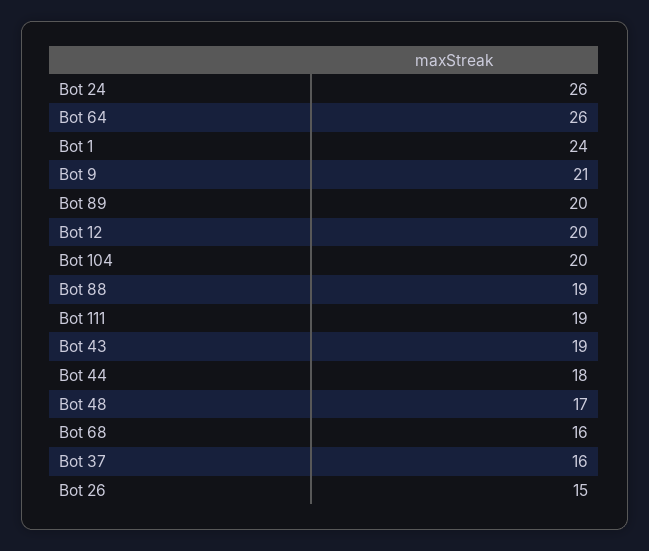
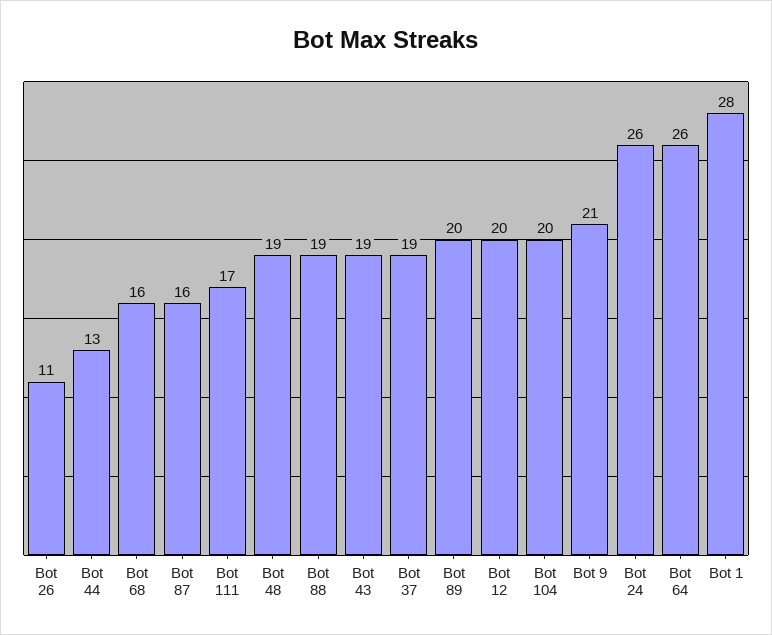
Bot 1: 24 -> 28
Bot 111: 19 -> 17
Bot 44: 18 -> 13
Bot 48: 17 -> 19
Bot 37: 16 -> 19
Bot 26: 15 -> 11
Bot 87: none -> 16

